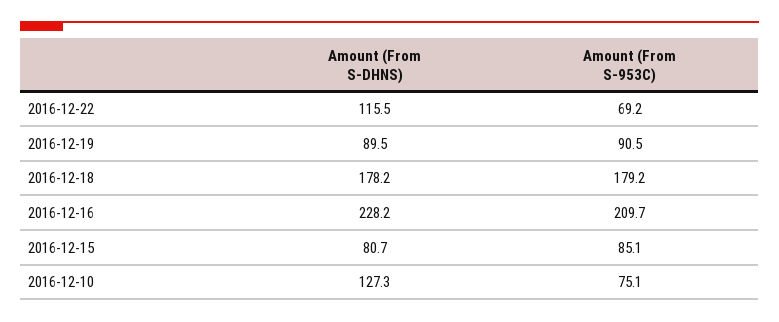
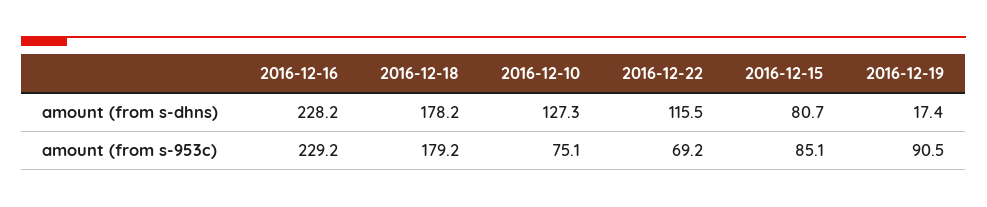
Amount (From S-DHNS), 2016-12-19: 89.5 -> 17.4
Amount (From S-953C), 2016-12-16: 209.7 -> 229.2

